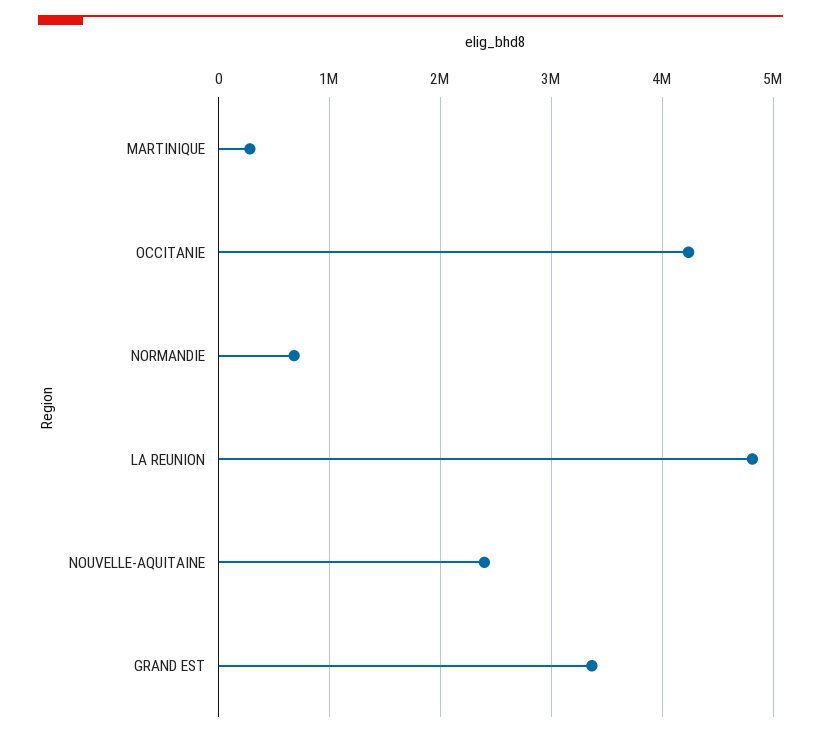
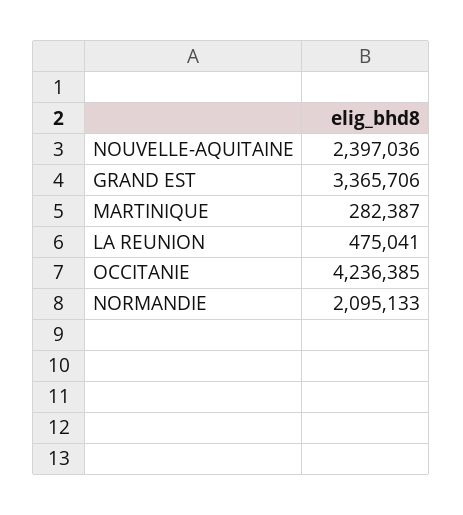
NORMANDIE: 700000 -> 2095133
LA REUNION: 4800000 -> 475041

